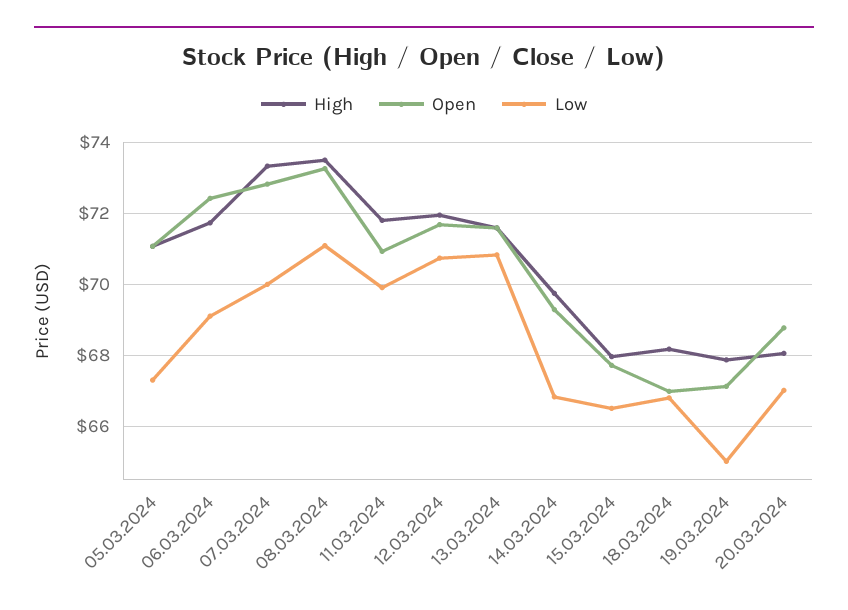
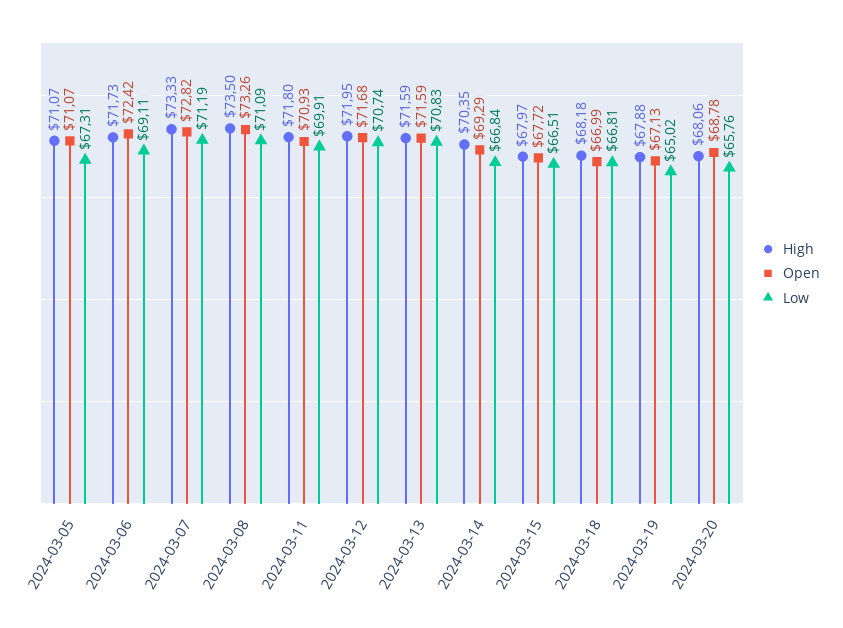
Low, 07.03.2024: 70 -> 71.19
High, 14.03.2024: 69.8 -> 70.35
Low, 20.03.2024: 67 -> 65.76

